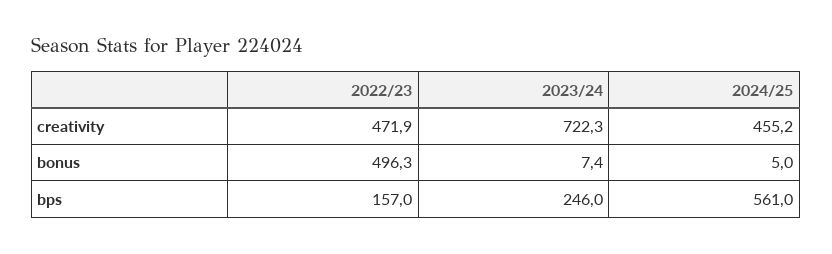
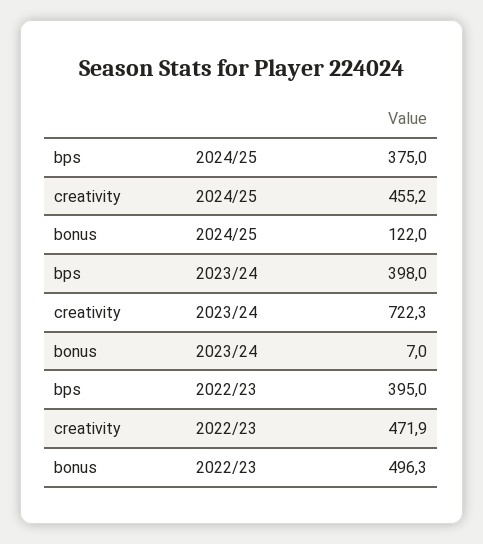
2023/24, bonus: 7.4 -> 7
2024/25, bonus: 5 -> 122
2022/23, bps: 157 -> 395
2023/24, bps: 246 -> 398
2024/25, bps: 561 -> 375

